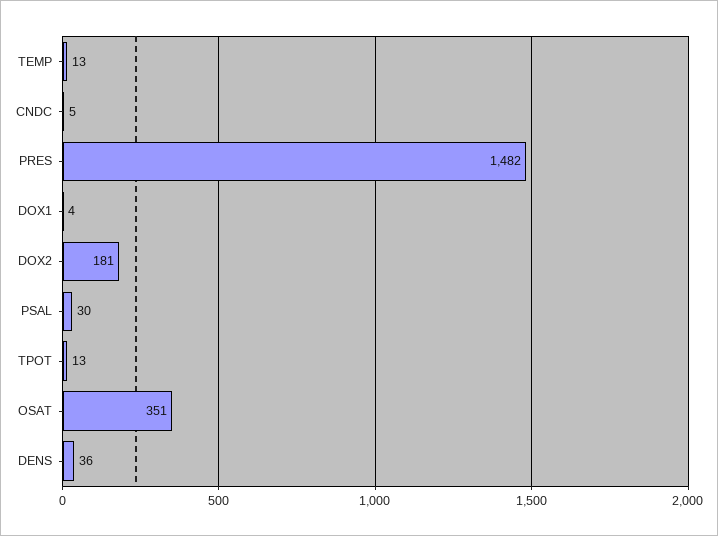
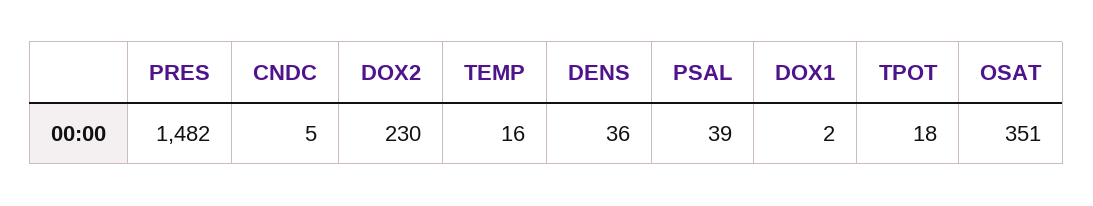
TEMP: 13 -> 16
DOX1: 4 -> 2
DOX2: 181 -> 230
PSAL: 30 -> 39
TPOT: 13 -> 18

